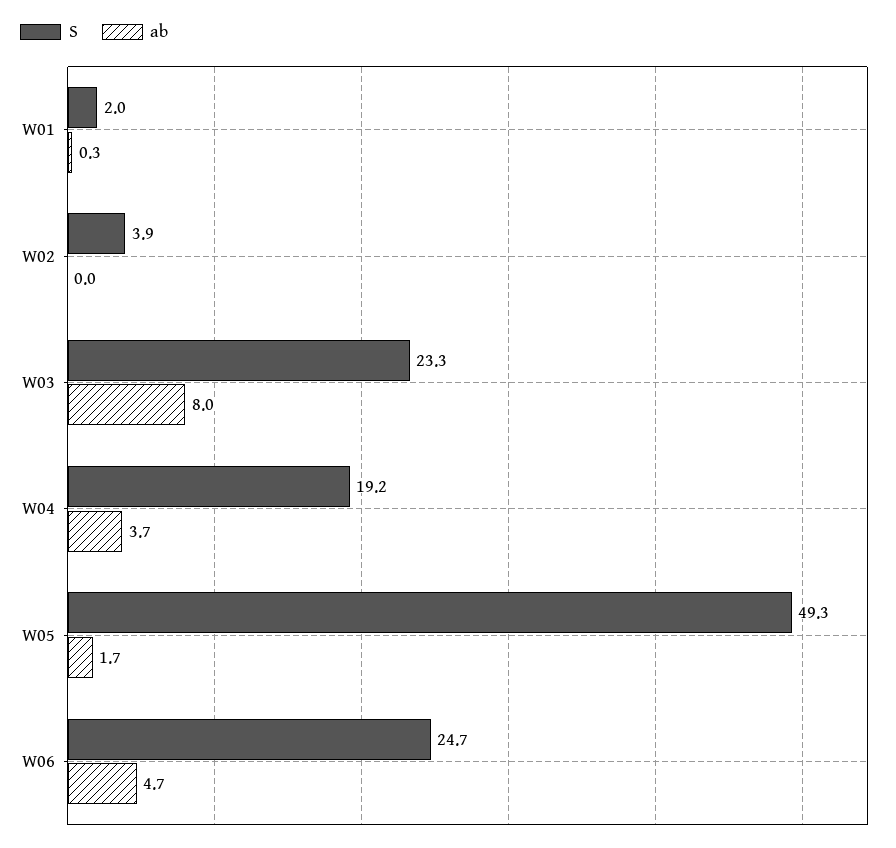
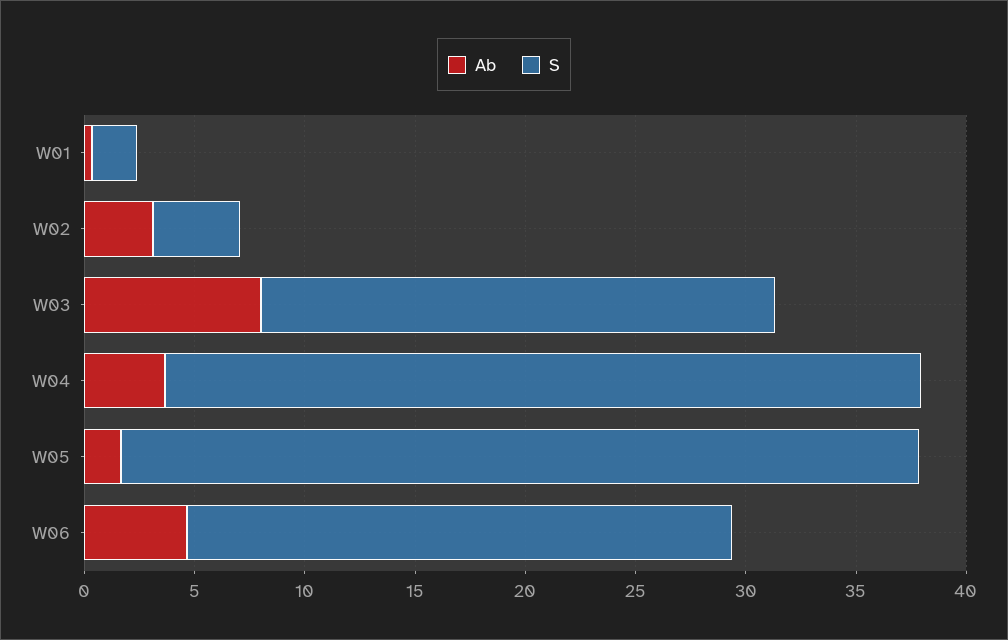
ab, W02: 0 -> 3
S, W04: 19.2 -> 34
S, W05: 49.3 -> 36

